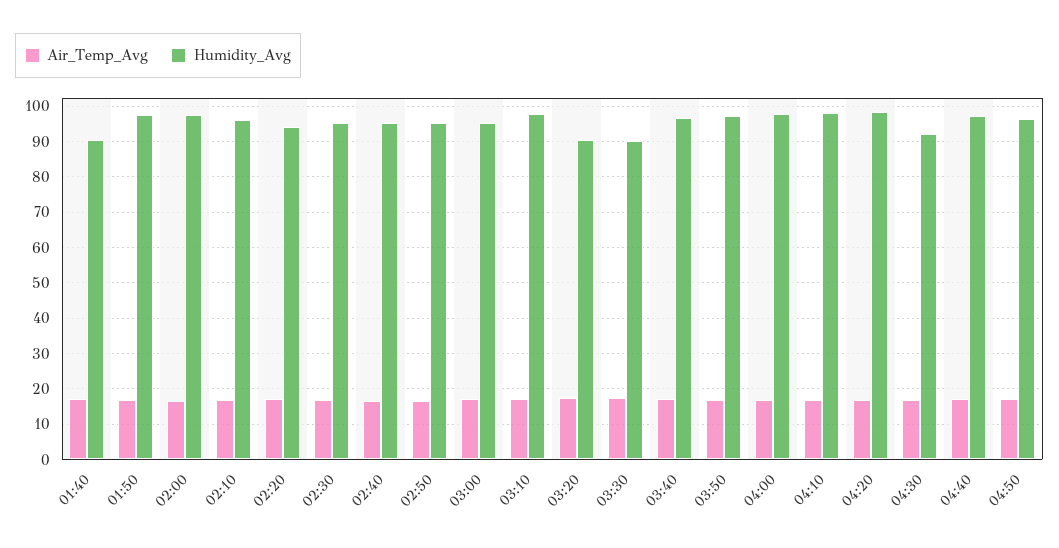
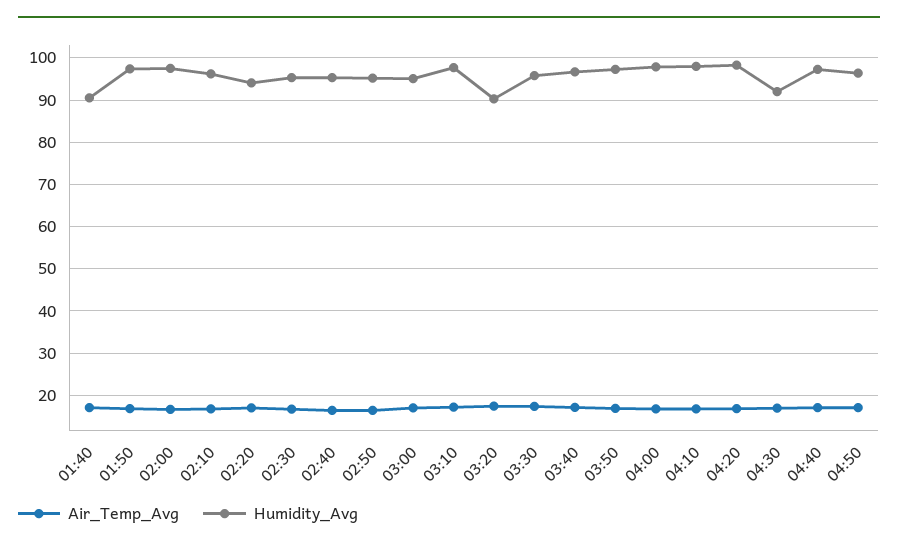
Humidity_Avg, 03:30: 90 -> 96

